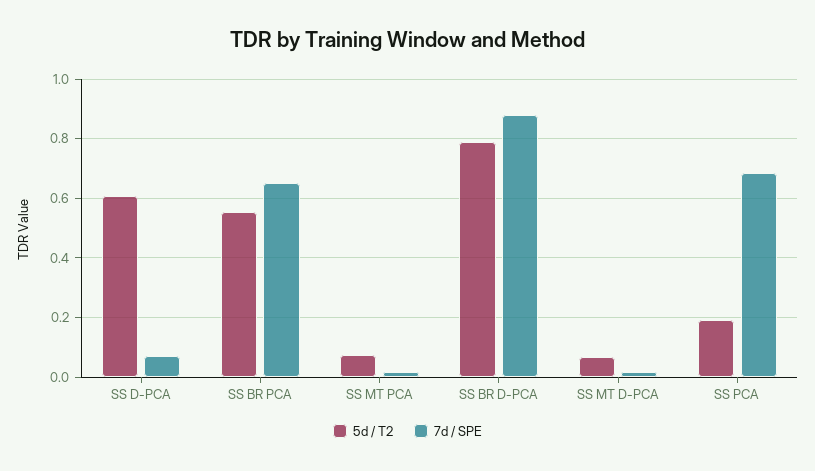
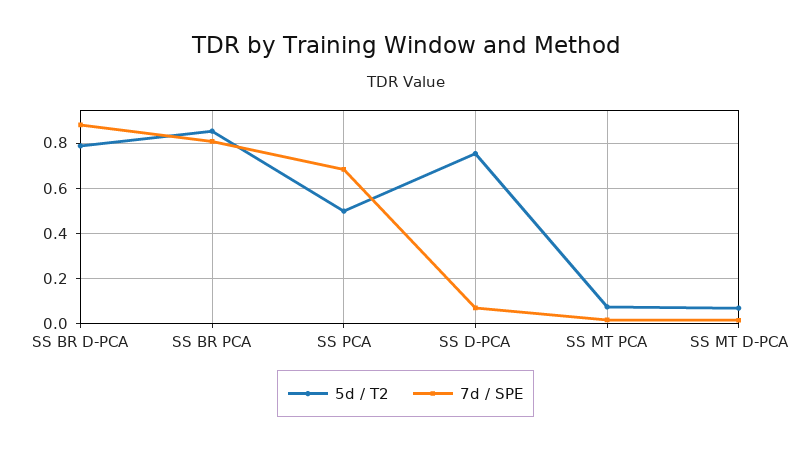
5d / T2, SS D-PCA: 0.6 -> 0.75
5d / T2, SS BR PCA: 0.55 -> 0.85
7d / SPE, SS BR PCA: 0.65 -> 0.8
5d / T2, SS PCA: 0.2 -> 0.5

